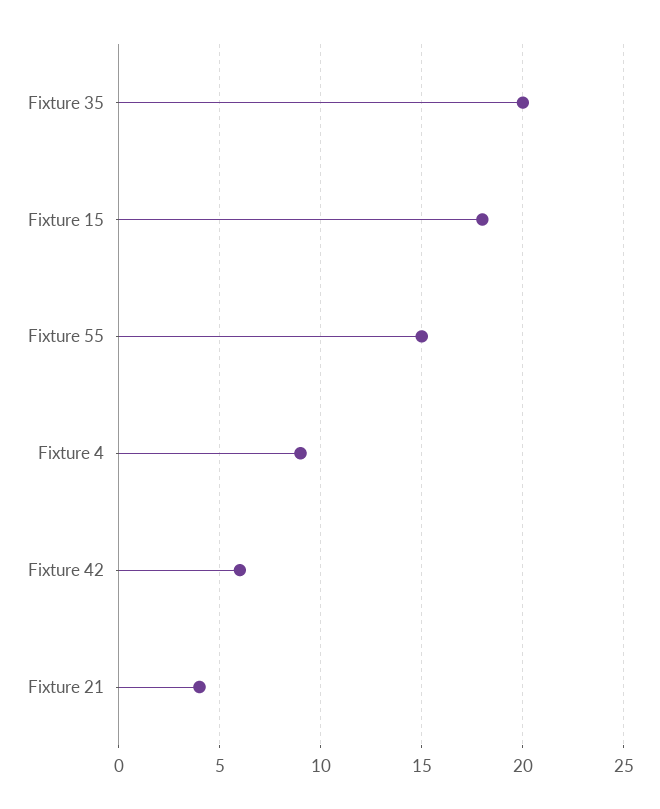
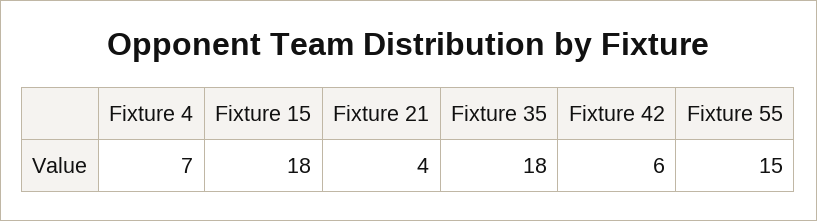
Fixture 35: 20 -> 18
Fixture 4: 9 -> 7

